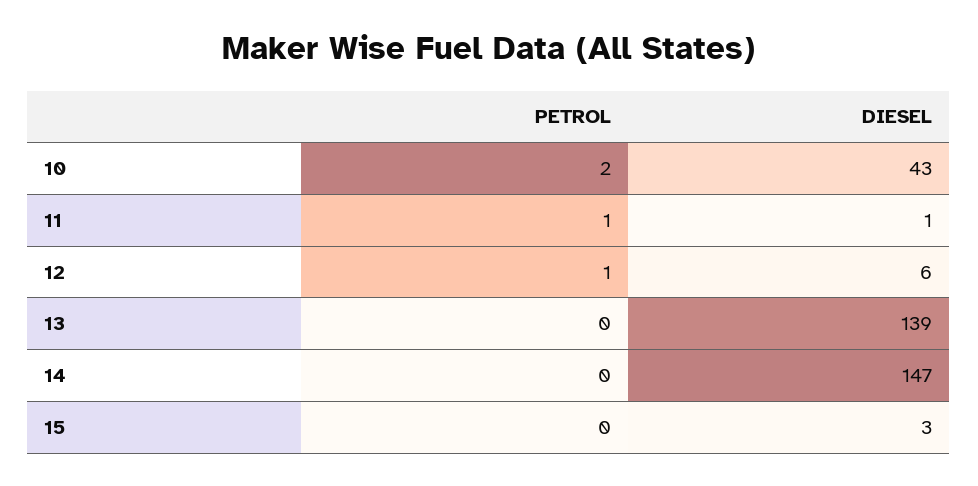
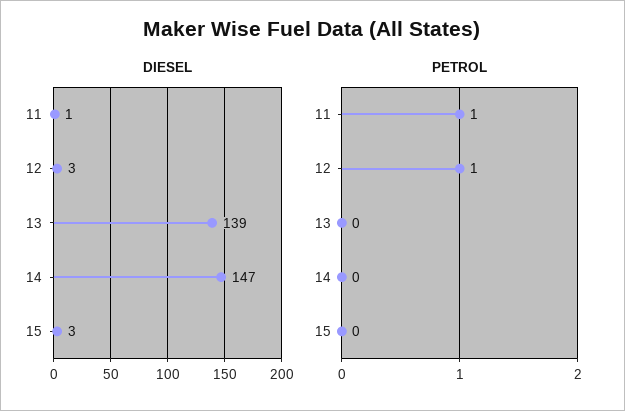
PETROL, 10: 2 -> none
DIESEL, 10: 43 -> none
DIESEL, 12: 6 -> 3

